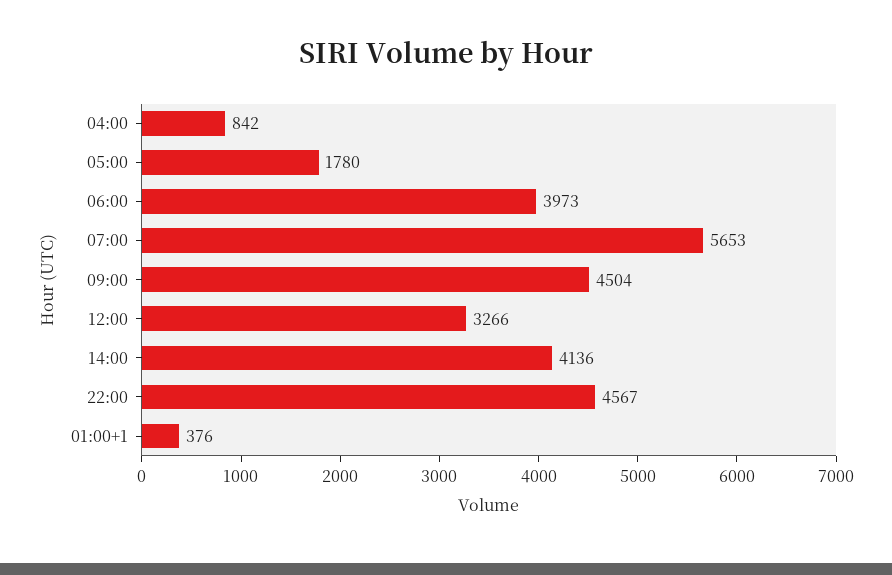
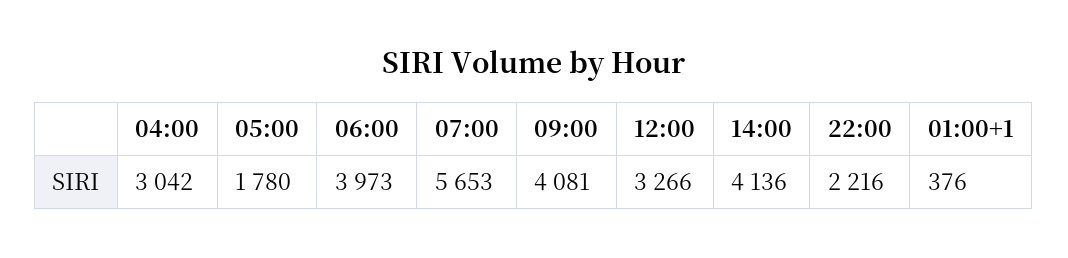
04:00: 842 -> 3042
09:00: 4504 -> 4081
22:00: 4567 -> 2216

